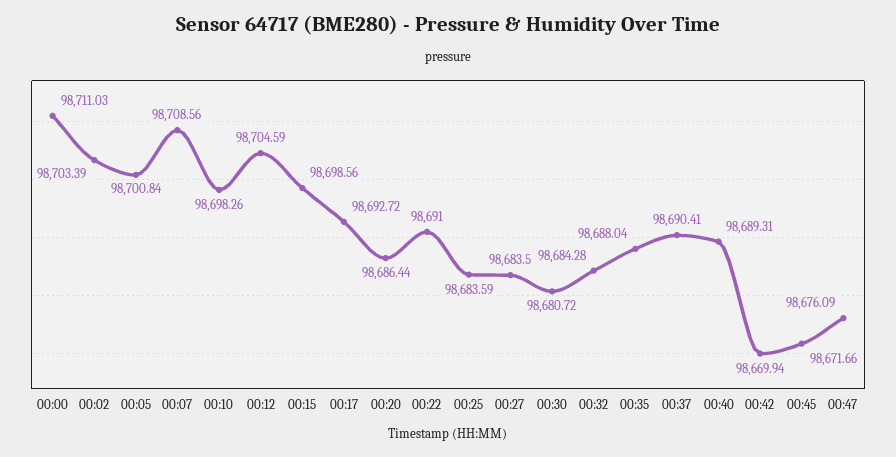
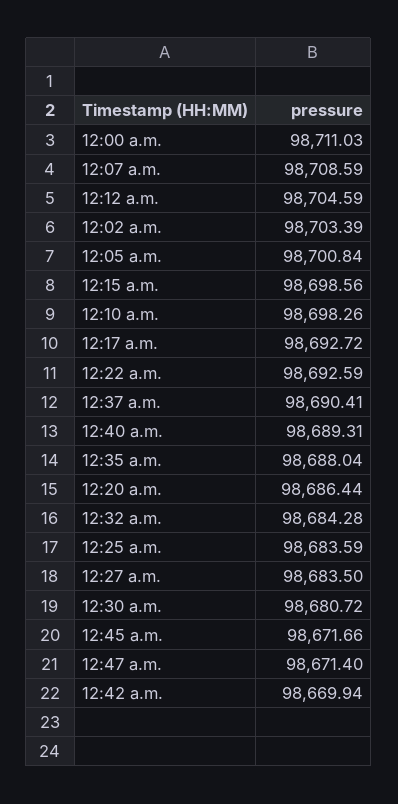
00:07: 98708.56 -> 98708.59
00:22: 98691 -> 98692.59
00:47: 98676.09 -> 98671.4

